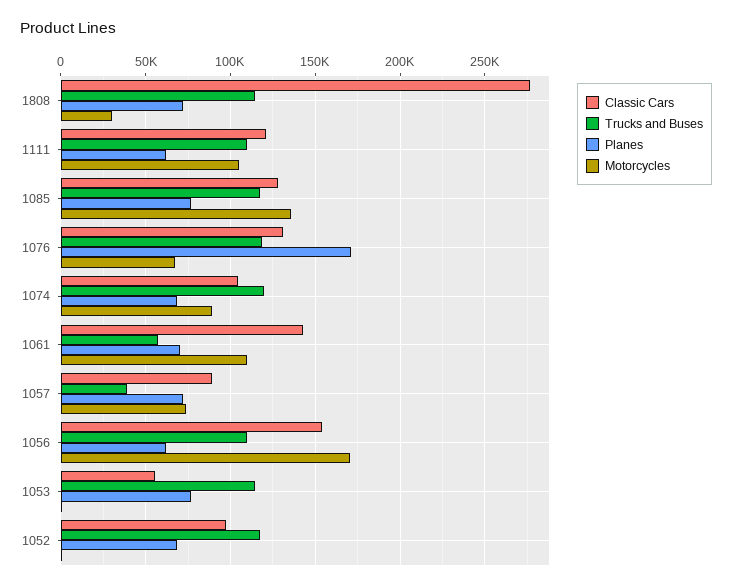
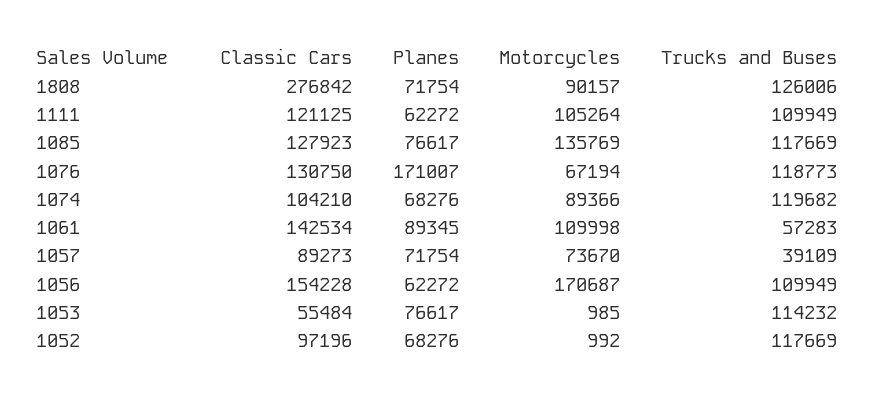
Trucks and Buses, 1808: 115000 -> 126006
Motorcycles, 1808: 30000 -> 90157
Planes, 1061: 70000 -> 89345

